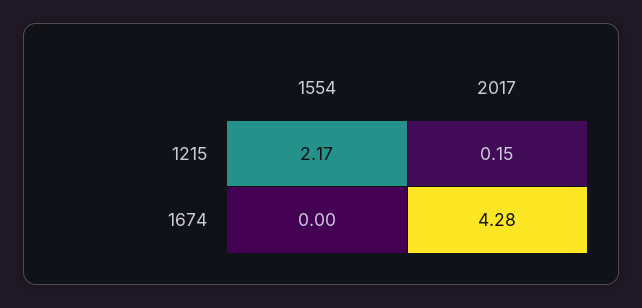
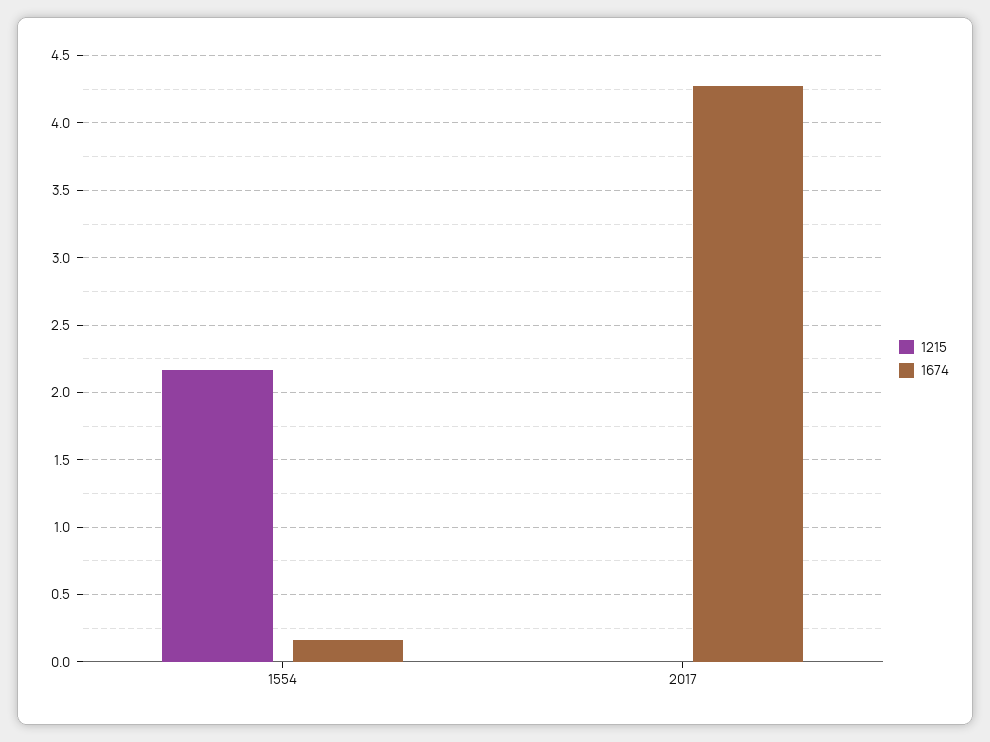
1215, 2017: 0.15 -> 0
1674, 1554: 0 -> 0.15

